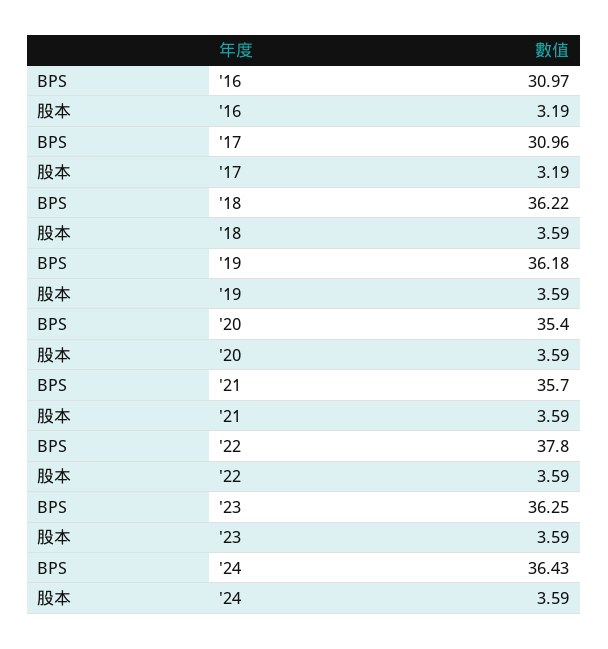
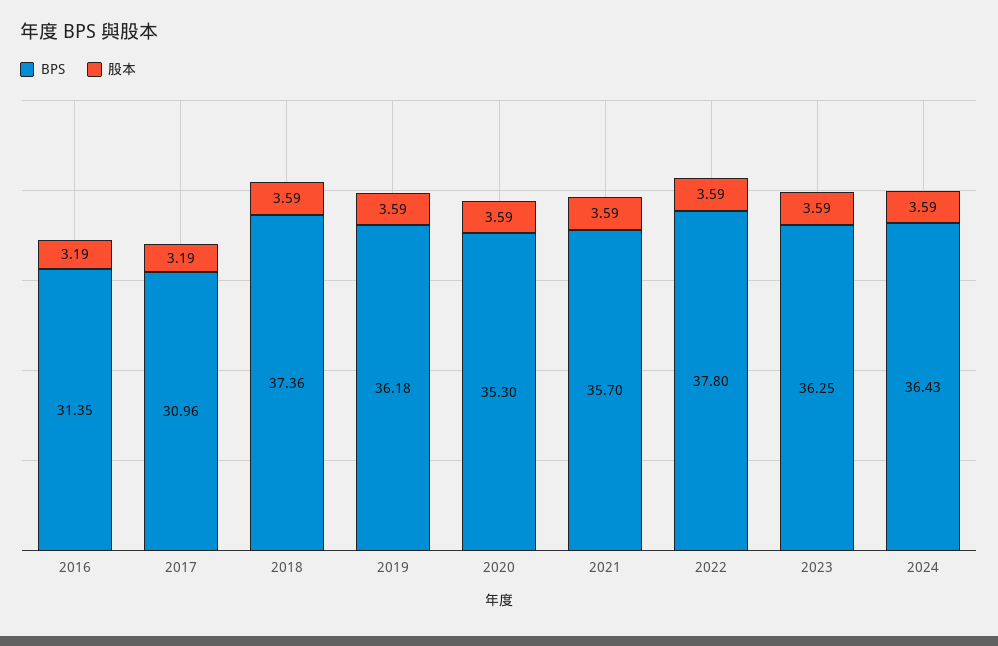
BPS, '16: 30.97 -> 31.35
BPS, '18: 36.22 -> 37.36
BPS, '20: 35.4 -> 35.3

